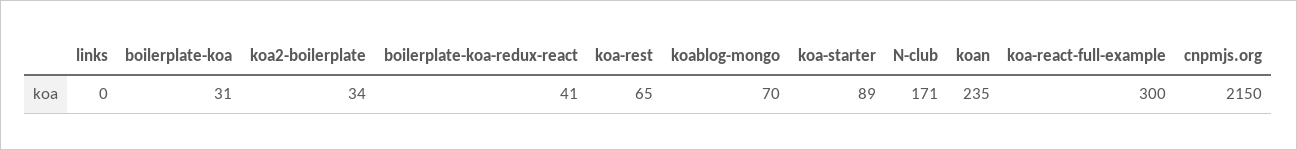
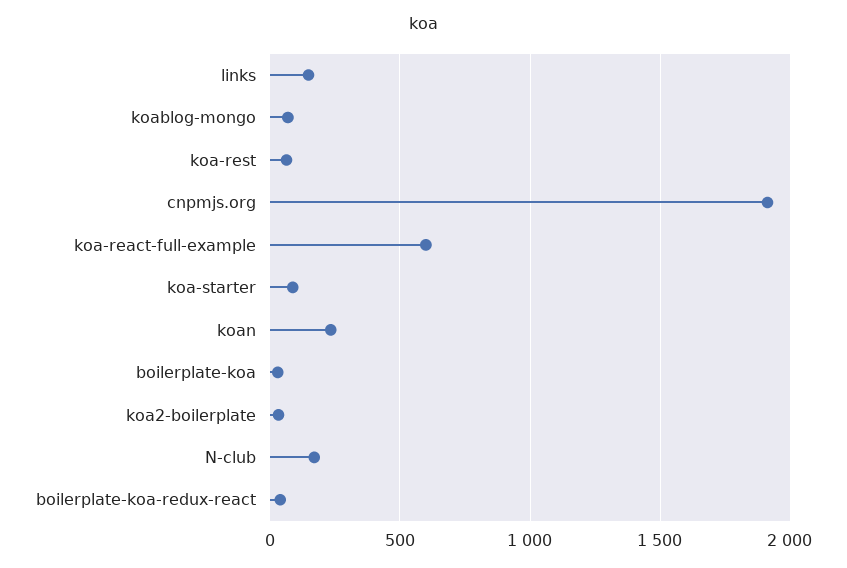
links: 0 -> 150
koa-react-full-example: 300 -> 600
cnpmjs.org: 2150 -> 1900

